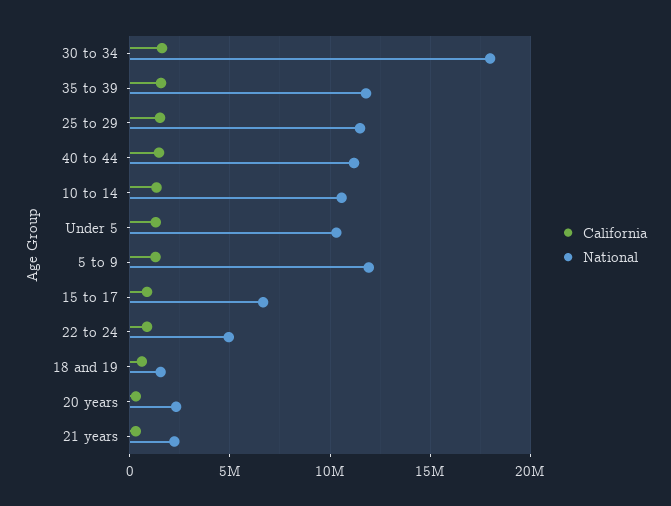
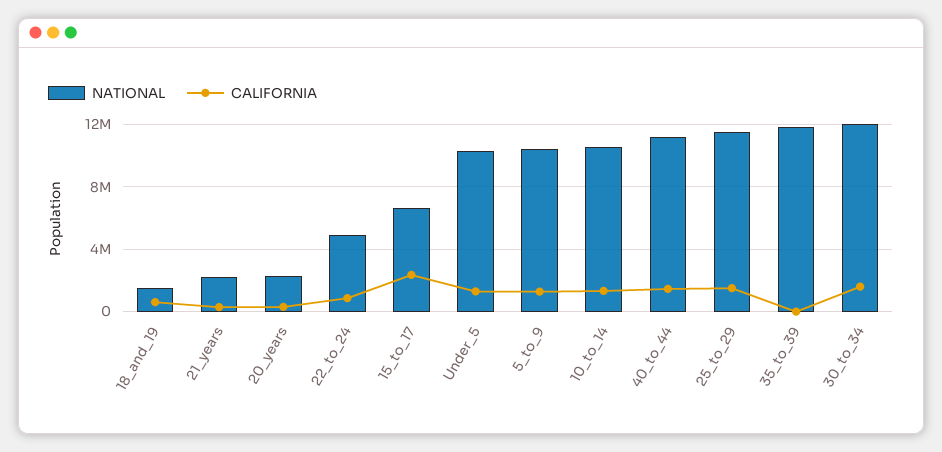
National, 30 to 34: 18000000 -> 12000000
California, 35 to 39: 1500000 -> 0
National, 5 to 9: 12000000 -> 10500000
California, 15 to 17: 1000000 -> 2500000

